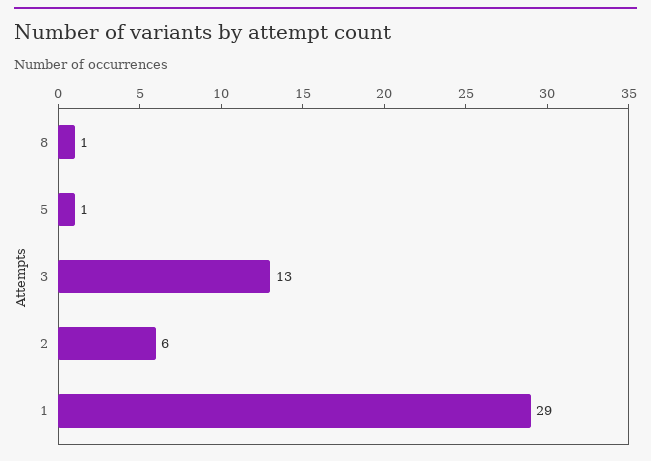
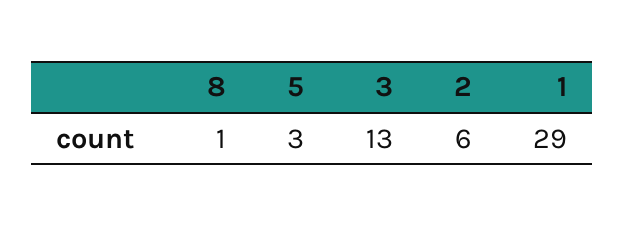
5: 1 -> 3

